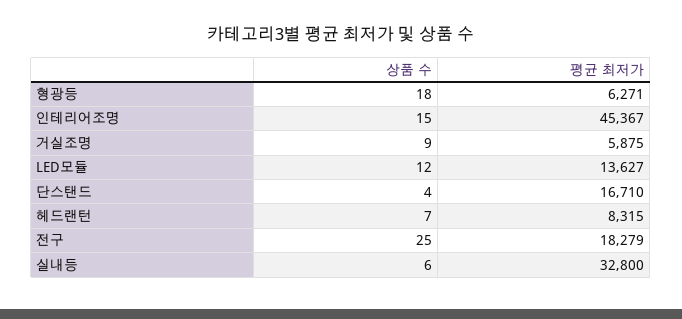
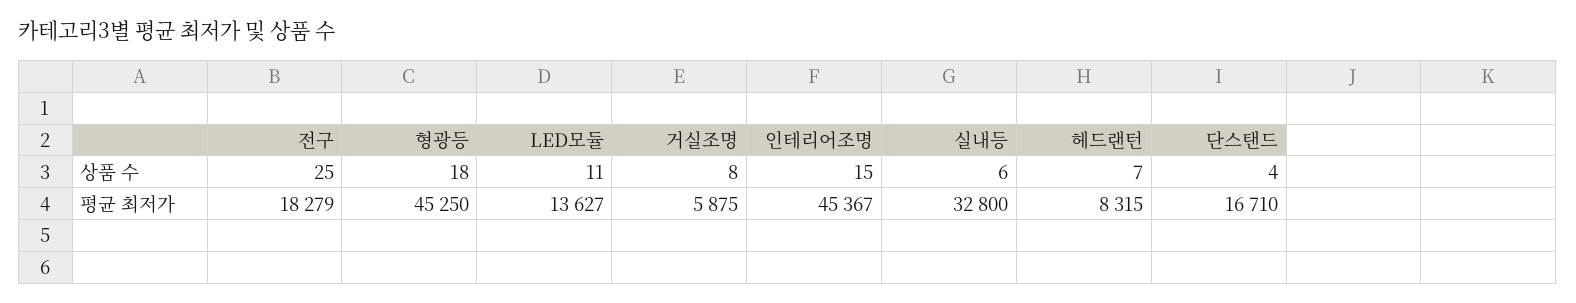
평균 최저가, 형광등: 6271 -> 45250
상품 수, 거실조명: 9 -> 8
상품 수, LED모듈: 12 -> 11

